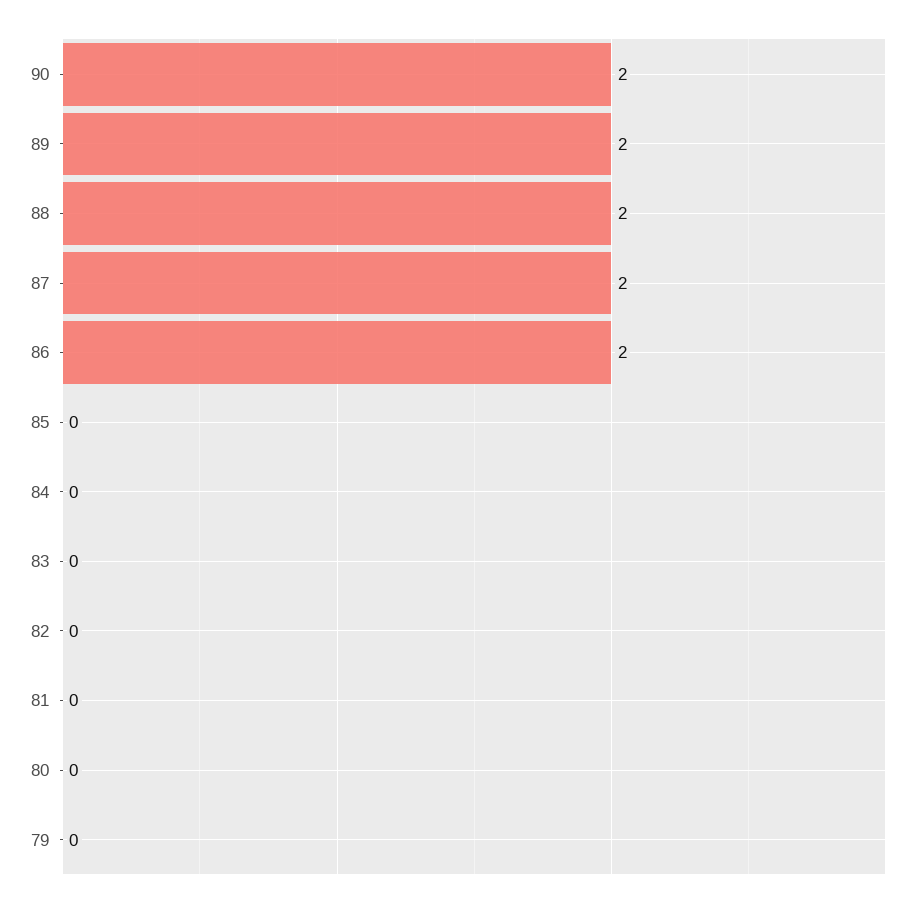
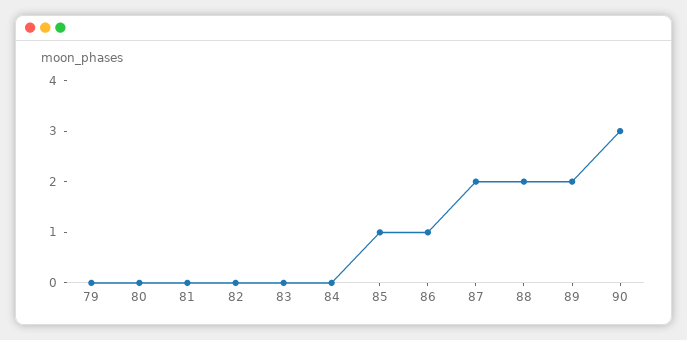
90: 2 -> 3
86: 2 -> 1
85: 0 -> 1

